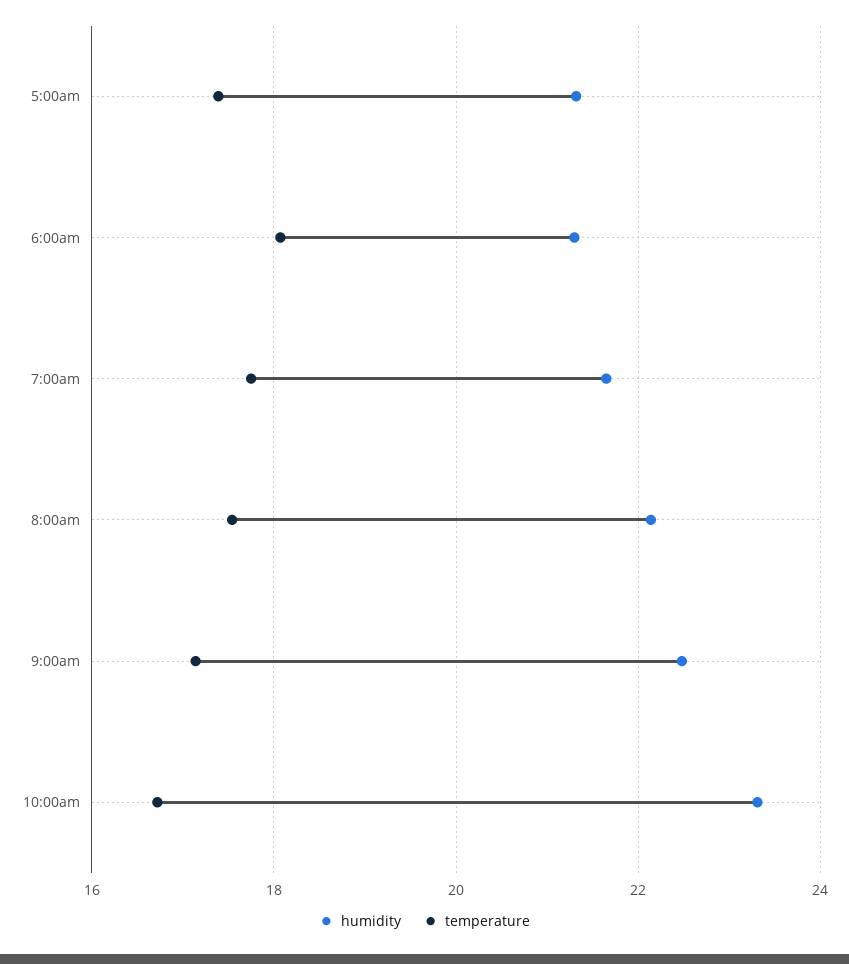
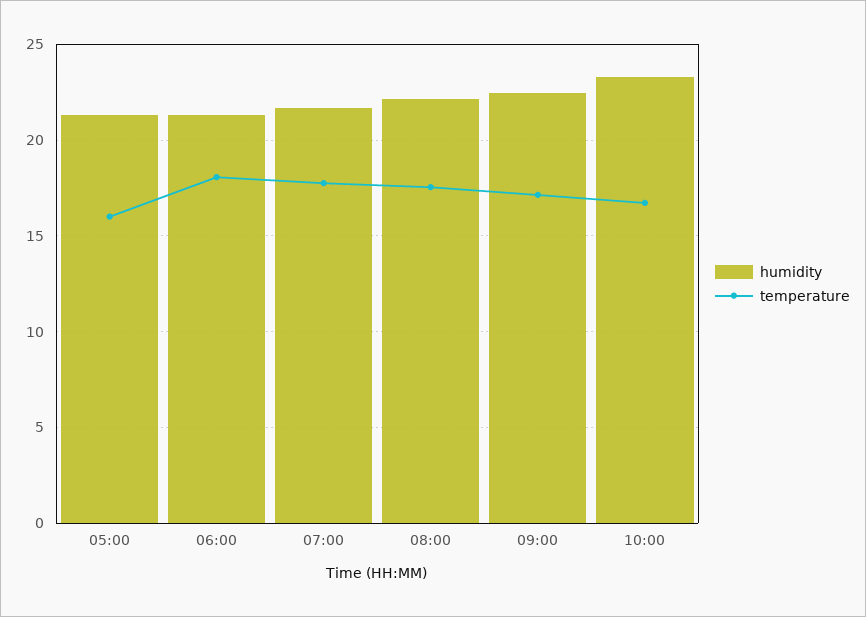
temperature, 5:00am: 17.4 -> 16

